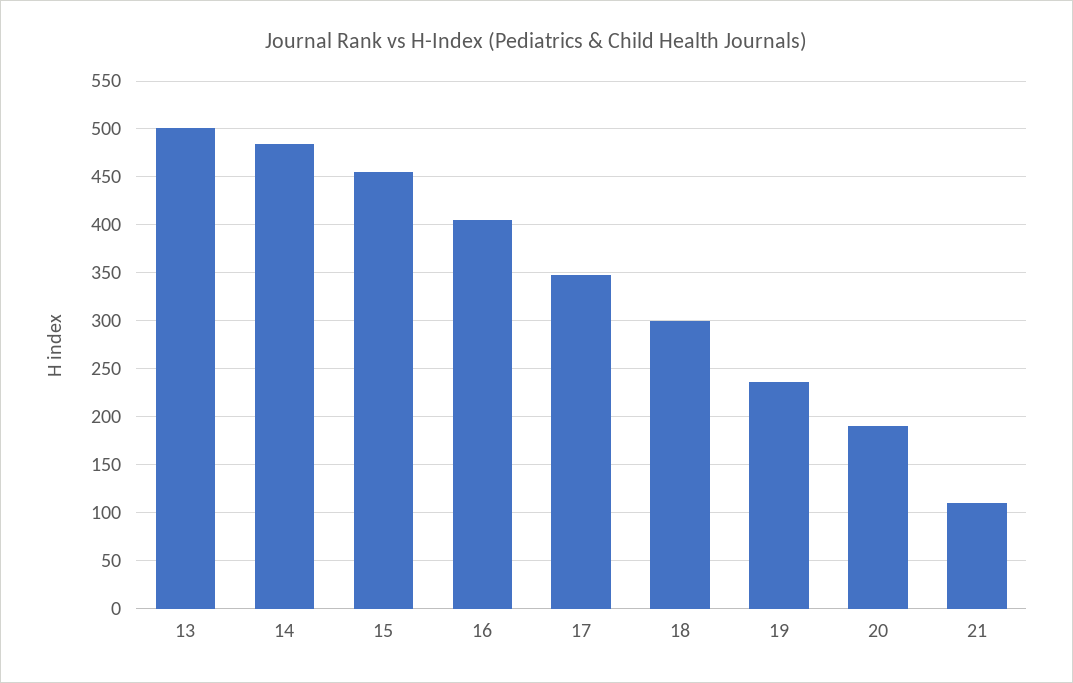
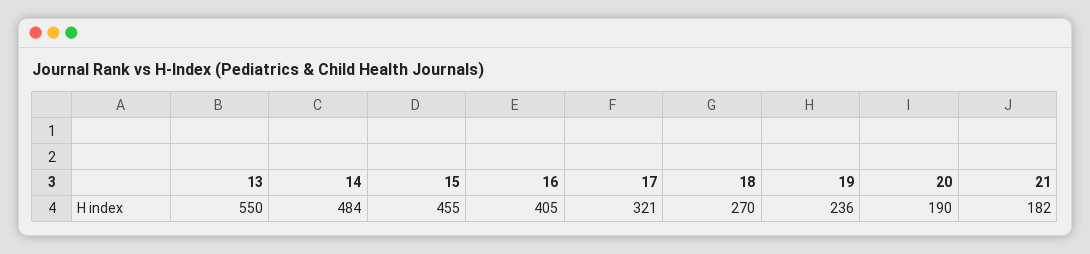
13: 500 -> 550
17: 350 -> 321
18: 300 -> 270
21: 110 -> 182

